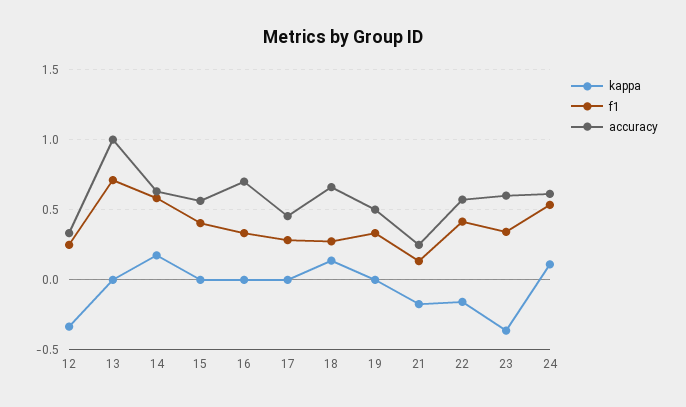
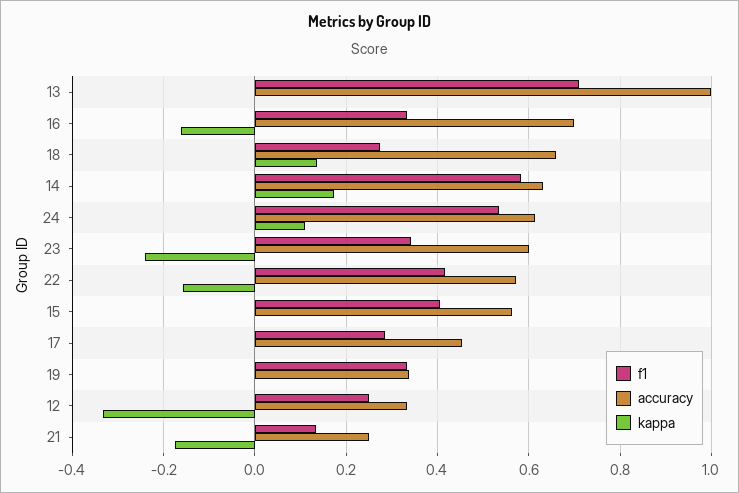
kappa, 16: 0 -> -0.16
accuracy, 19: 0.5 -> 0.34
kappa, 23: -0.35 -> -0.24

